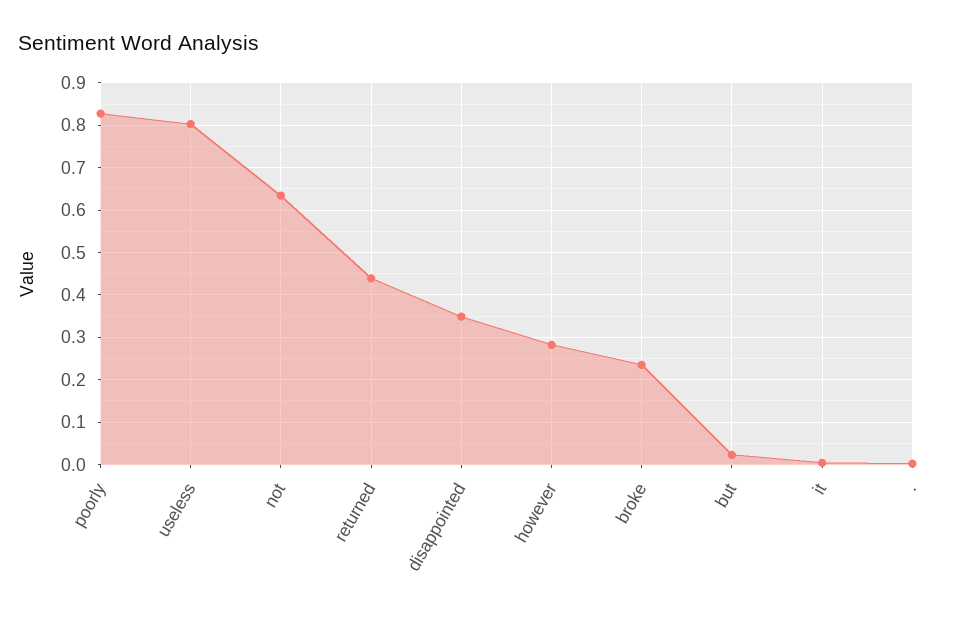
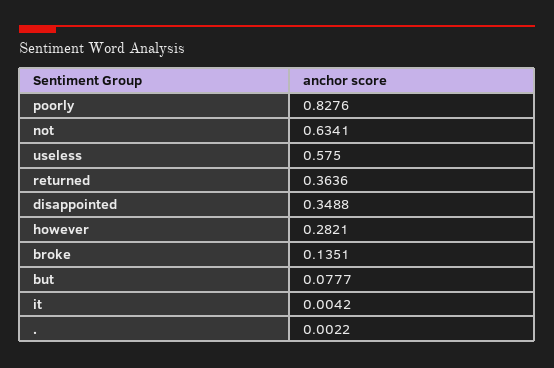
useless: 0.8 -> 0.575
returned: 0.44 -> 0.3636
broke: 0.24 -> 0.1351
but: 0.02 -> 0.0777

